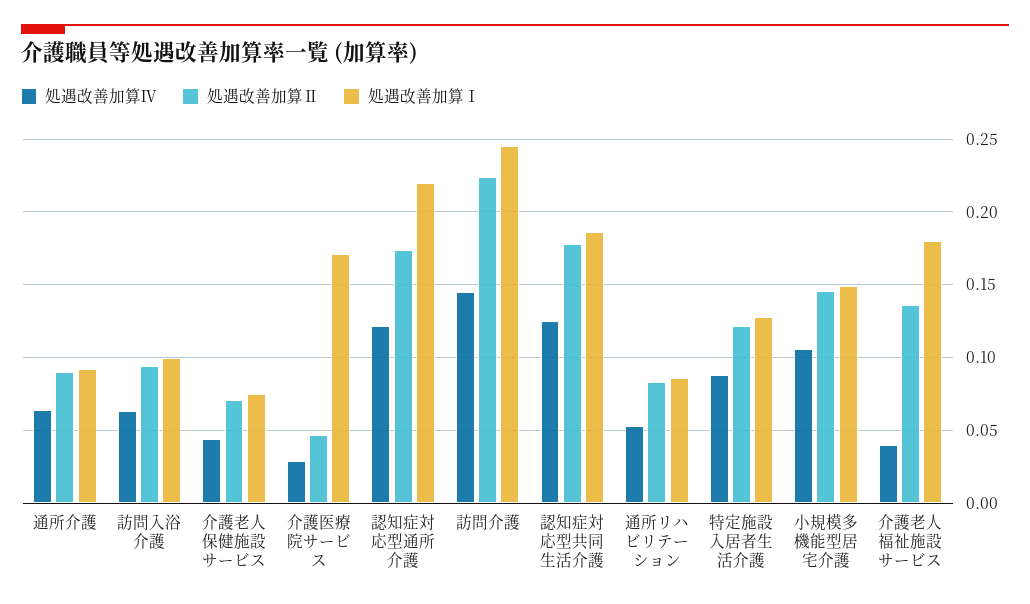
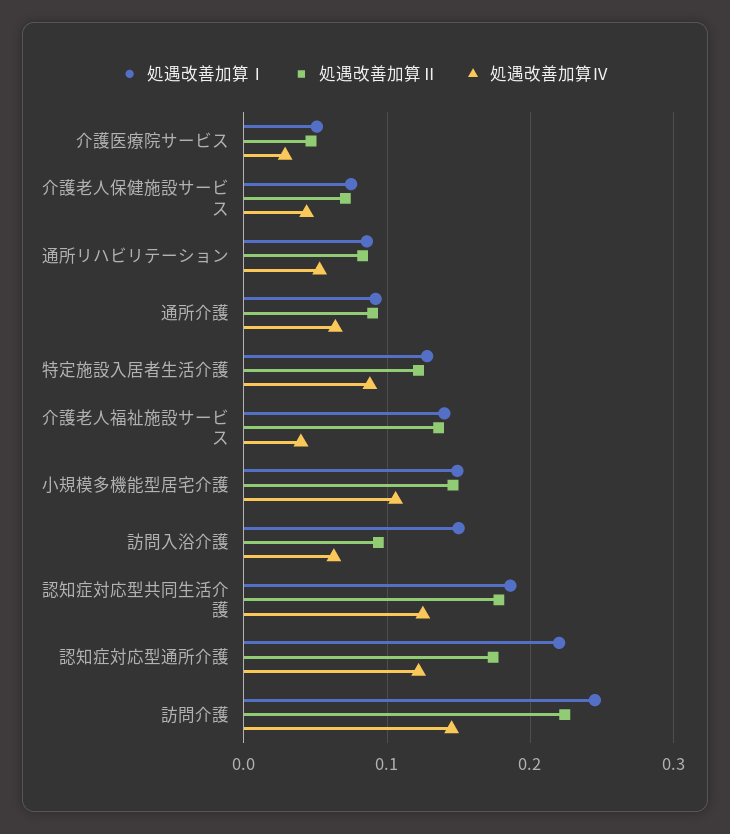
処遇改善加算Ⅰ, 訪問入浴介護: 0.1 -> 0.15
処遇改善加算Ⅰ, 介護医療院サービス: 0.17 -> 0.05
処遇改善加算Ⅰ, 介護老人福祉施設サービス: 0.18 -> 0.14

